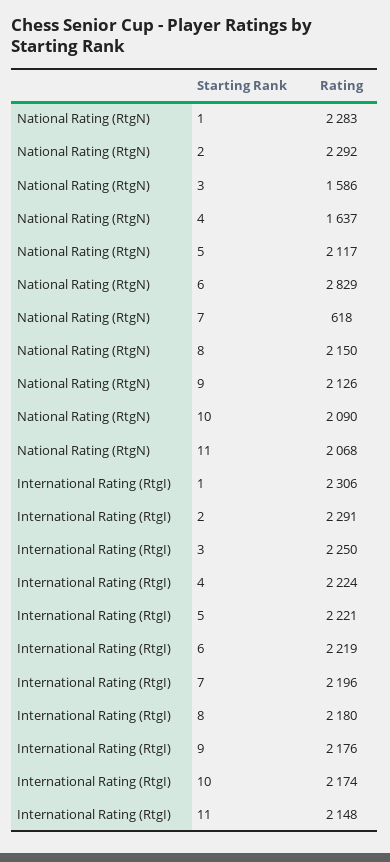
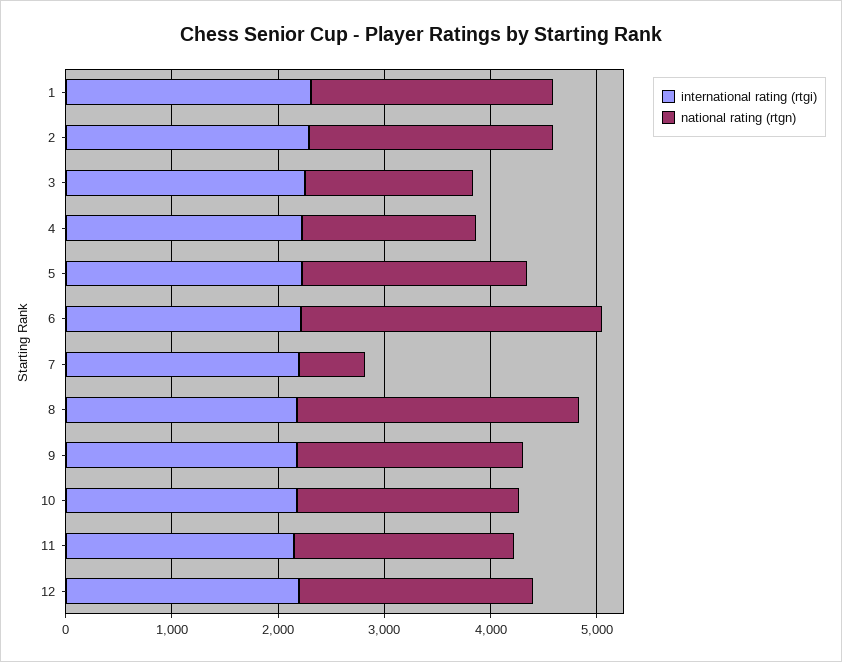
National Rating (RtgN), 8: 2150 -> 2600
International Rating (RtgI), 12: none -> 2200
National Rating (RtgN), 12: none -> 2200

